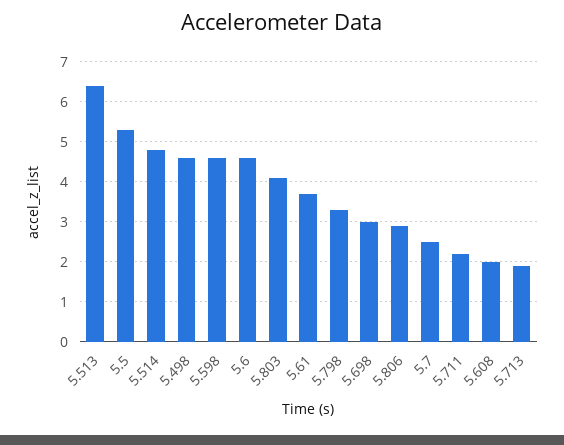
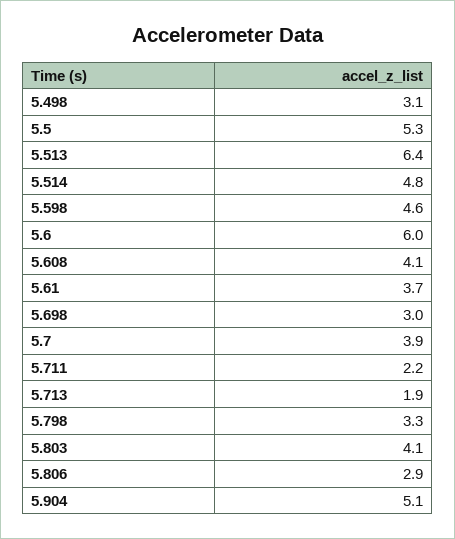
5.498: 4.5 -> 3.1
5.6: 4.5 -> 6
5.7: 2.5 -> 3.9
5.608: 2 -> 4.1
5.904: none -> 5.1

